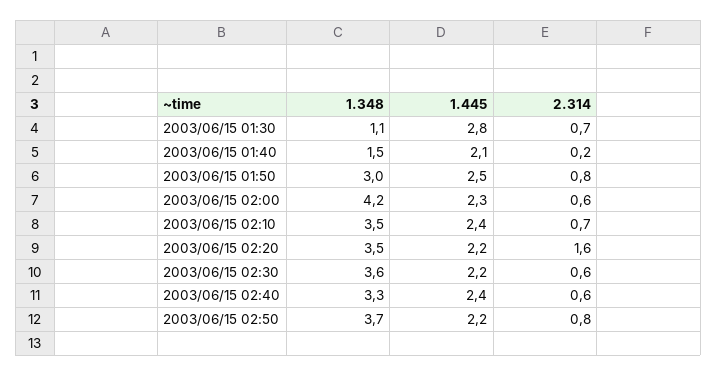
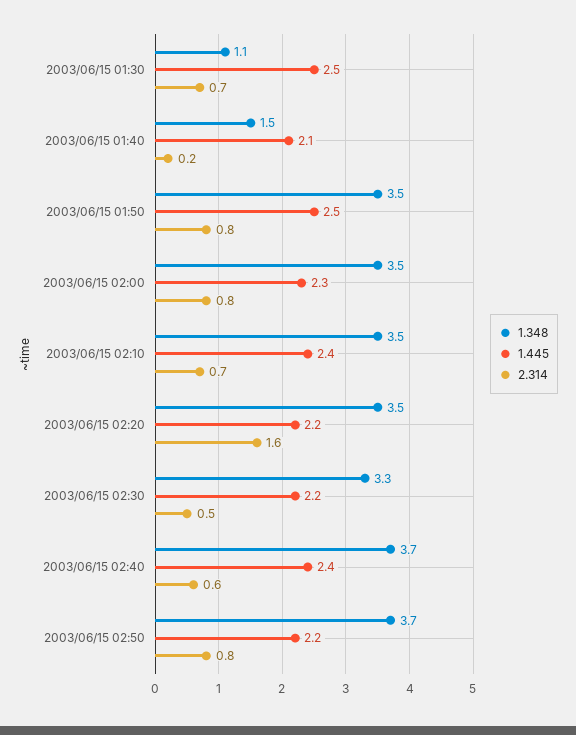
1.445, 2003/06/15 01:30: 2.8 -> 2.5
1.348, 2003/06/15 01:50: 3 -> 3.5
1.348, 2003/06/15 02:00: 4.2 -> 3.5
2.314, 2003/06/15 02:00: 0.6 -> 0.8
1.348, 2003/06/15 02:30: 3.6 -> 3.3
2.314, 2003/06/15 02:30: 0.6 -> 0.5
1.348, 2003/06/15 02:40: 3.3 -> 3.7

